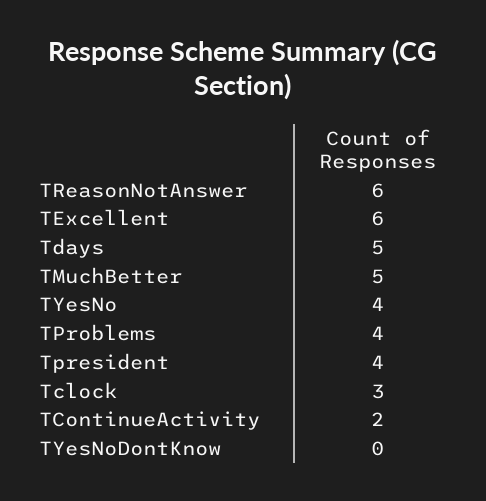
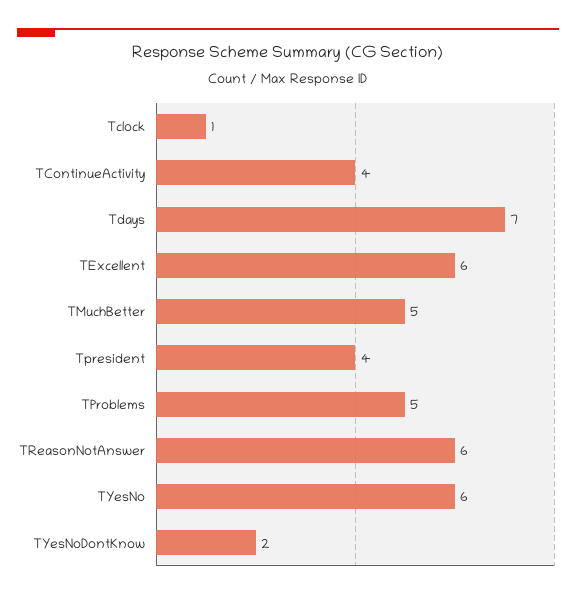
Tdays: 5 -> 7
TYesNo: 4 -> 6
TProblems: 4 -> 5
Tclock: 3 -> 1
TContinueActivity: 2 -> 4
TYesNoDontKnow: 0 -> 2

